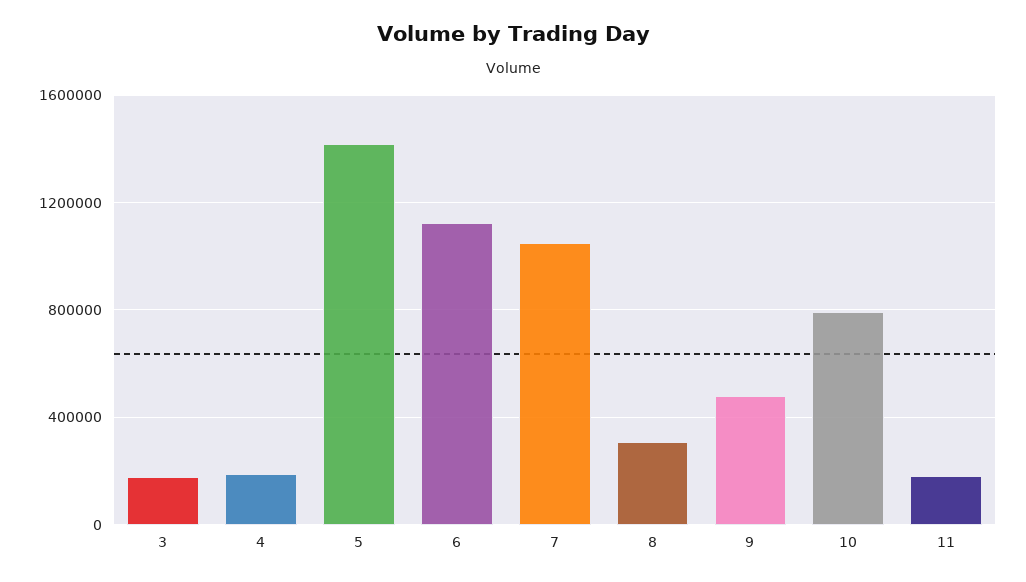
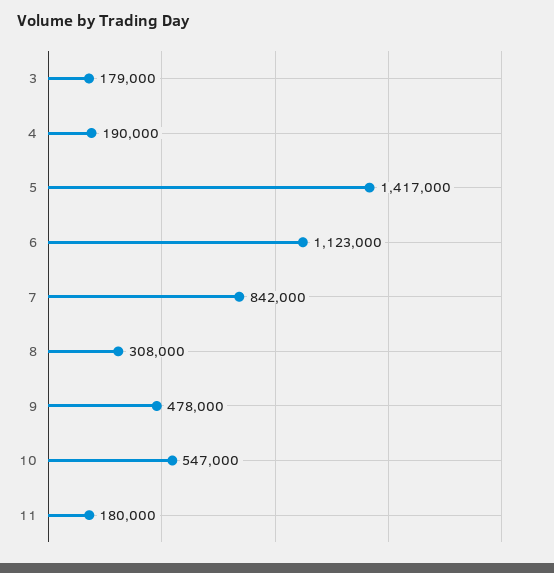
7: 1050000 -> 842000
10: 800000 -> 547000

